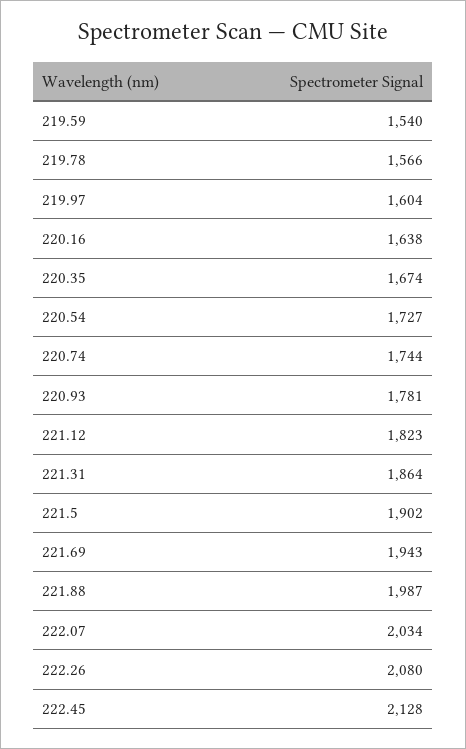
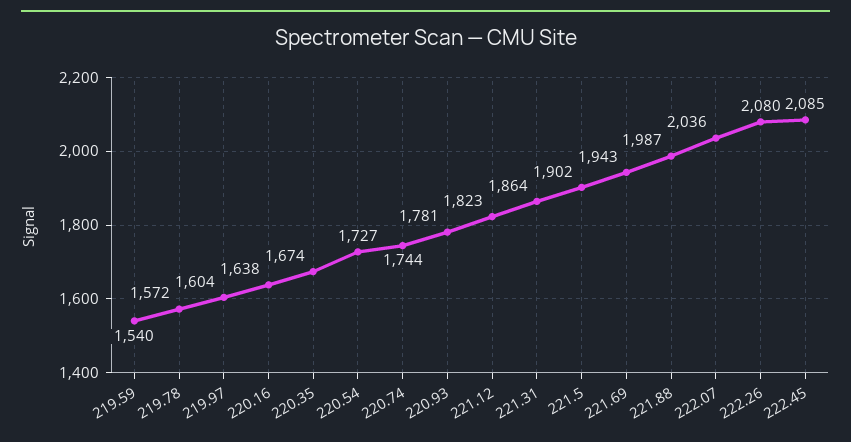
219.78: 1566 -> 1572
222.07: 2034 -> 2036
222.45: 2128 -> 2085

